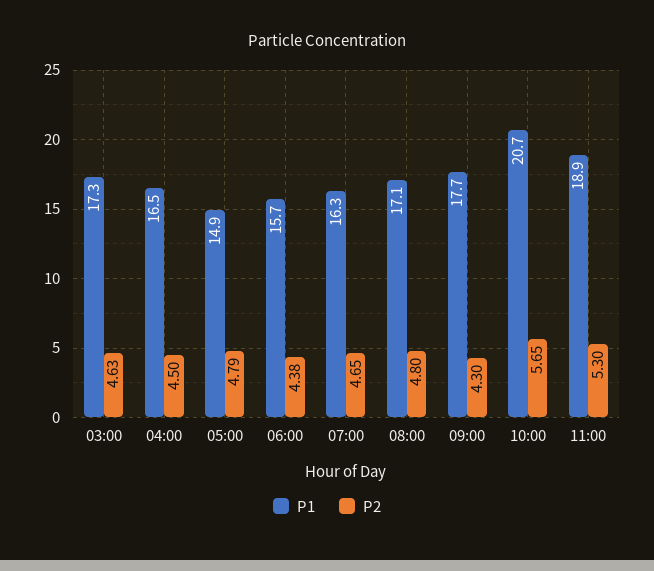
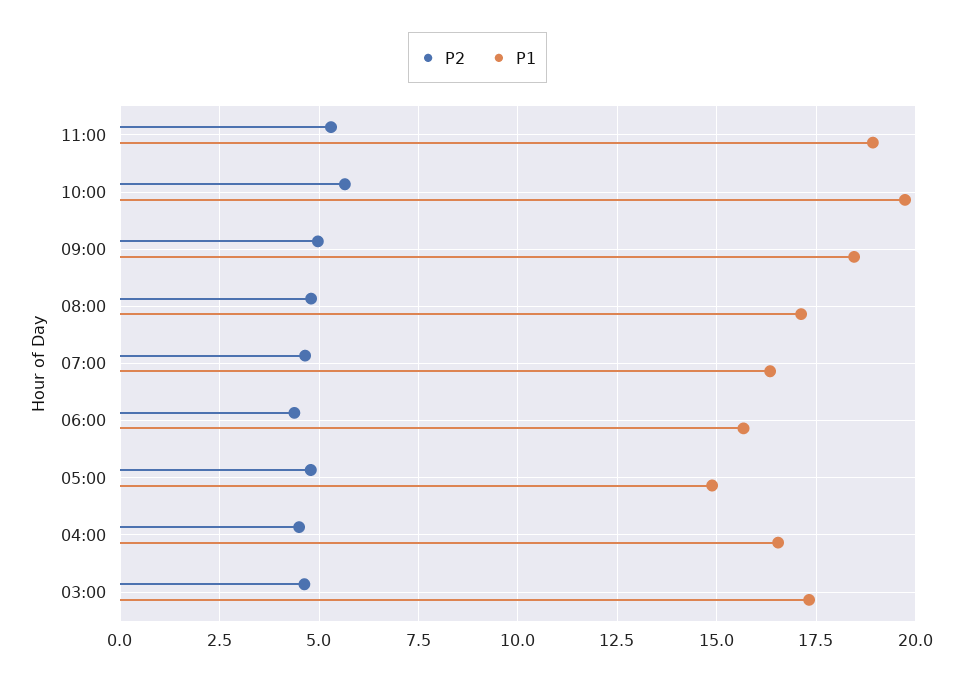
P1, 09:00: 17.7 -> 18.5
P2, 09:00: 4.3 -> 5
P1, 10:00: 20.7 -> 19.75

